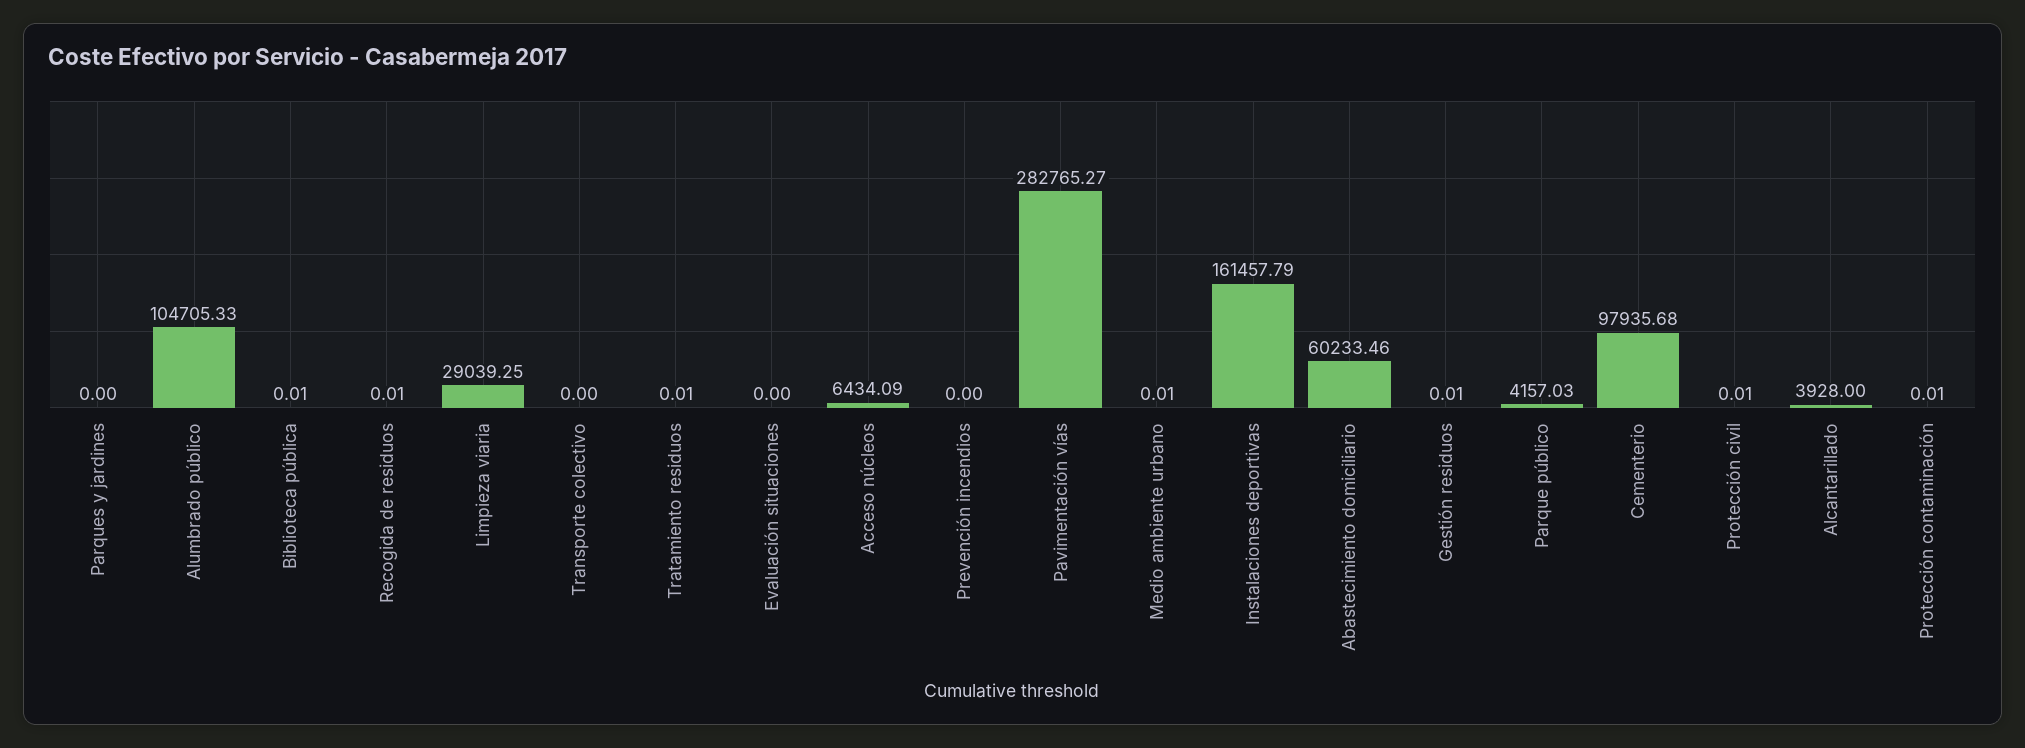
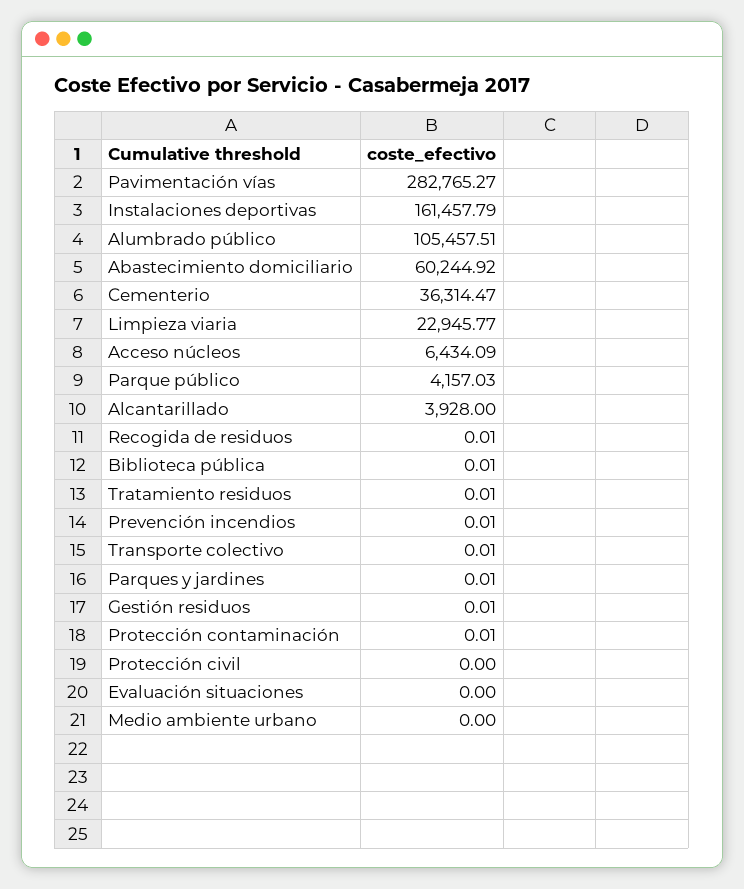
Parques y jardines: 0 -> 0.01
Alumbrado público: 104705.33 -> 105457.51
Limpieza viaria: 29039.25 -> 22945.77
Transporte colectivo: 0 -> 0.01
Prevención incendios: 0 -> 0.01
Medio ambiente urbano: 0.01 -> 0
Abastecimiento domiciliario: 60233.46 -> 60244.92
Cementerio: 97935.68 -> 36314.47
Protección civil: 0.01 -> 0

